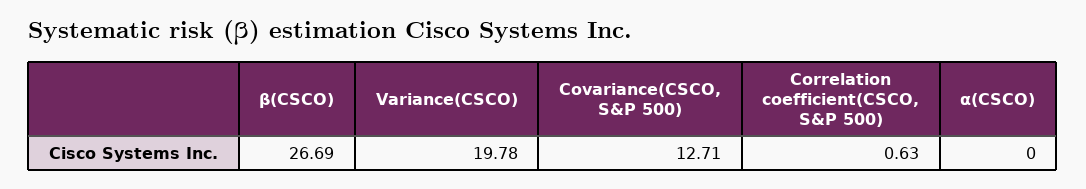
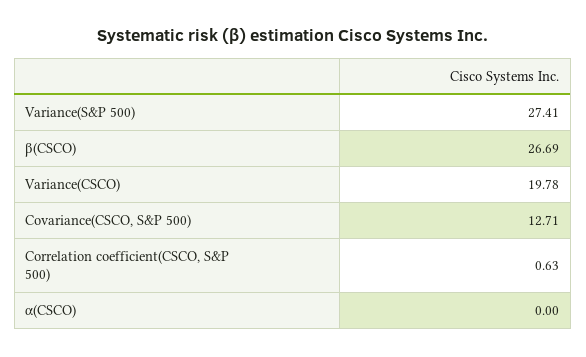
Variance(S&P 500): none -> 27.41

